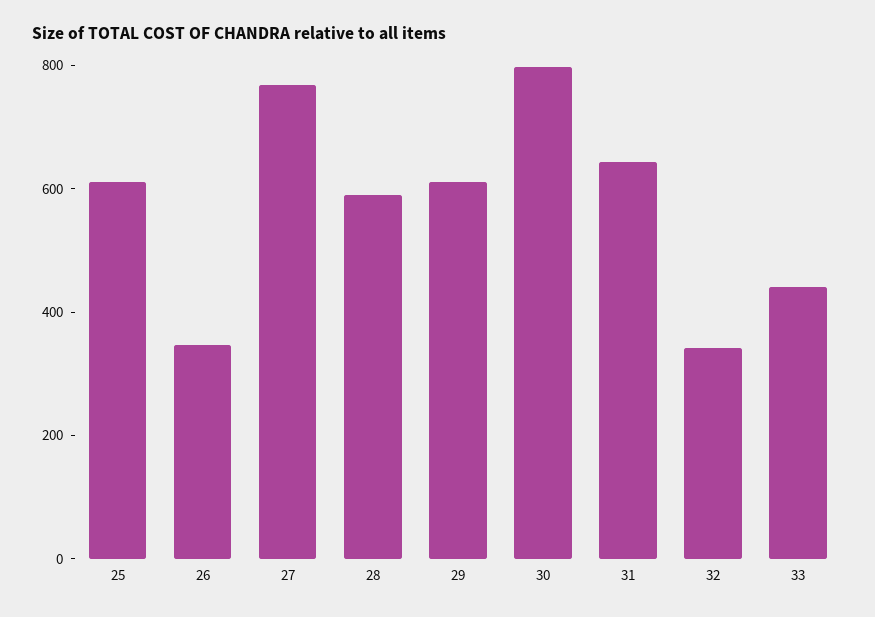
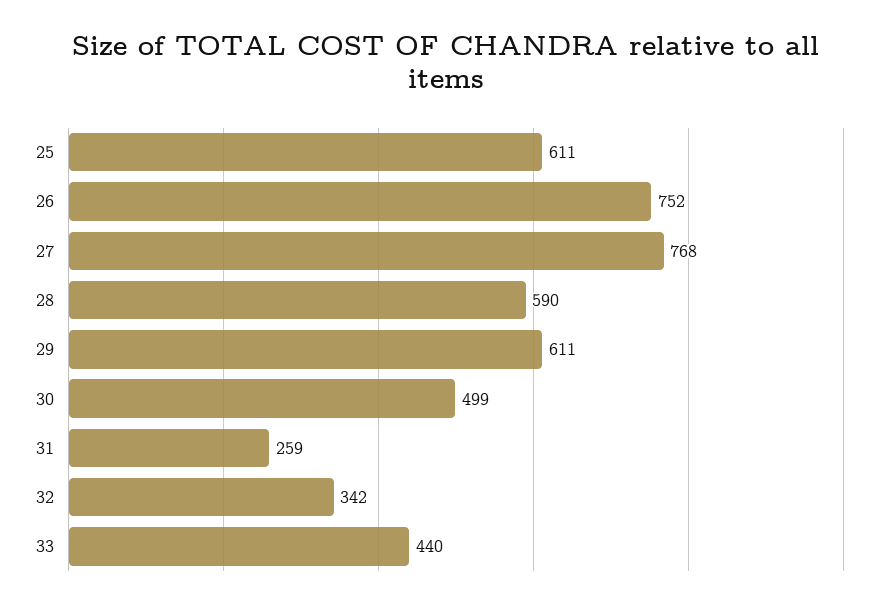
26: 350 -> 752
30: 800 -> 499
31: 650 -> 259

